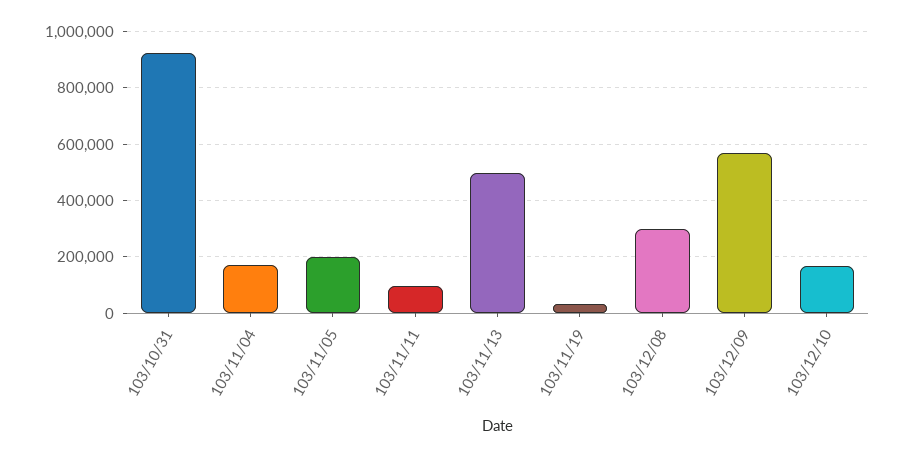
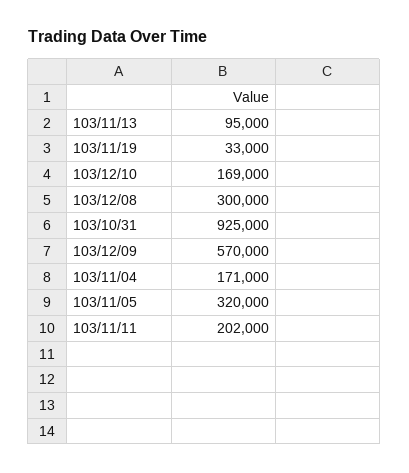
103/11/05: 200000 -> 320000
103/11/11: 100000 -> 202000
103/11/13: 500000 -> 95000

